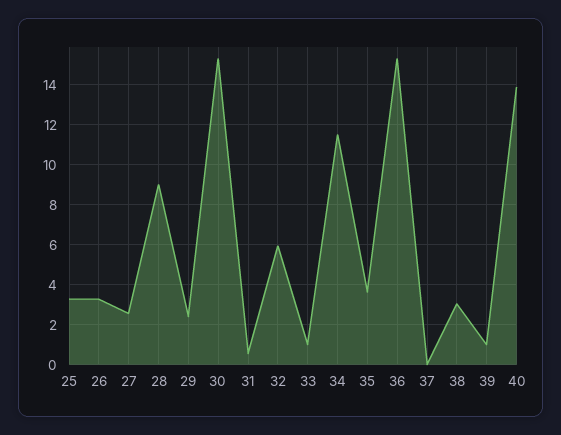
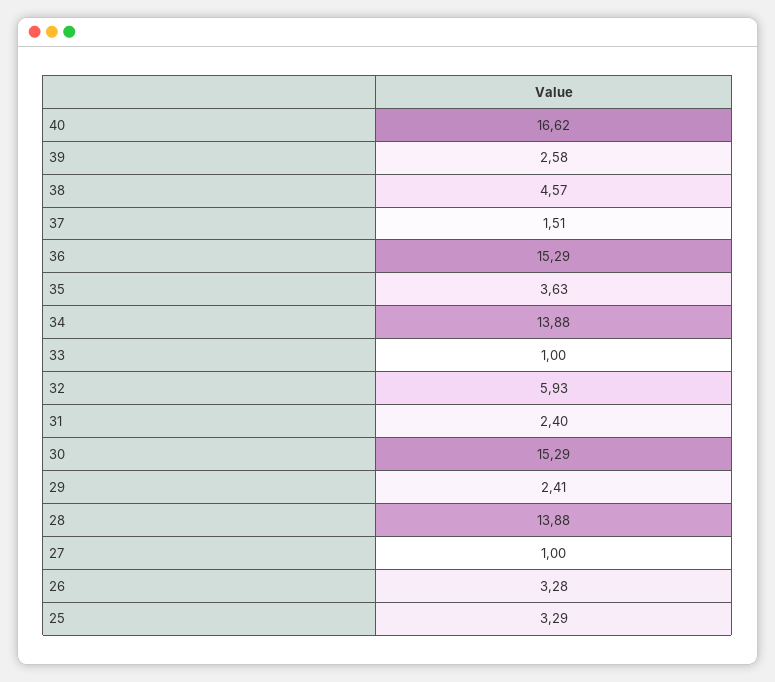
27: 2.5 -> 1
28: 9 -> 13.88
31: 0.5 -> 2.4
34: 11.5 -> 13.88
37: 0 -> 1.51
38: 3 -> 4.57
39: 1 -> 2.58
40: 14 -> 16.62

